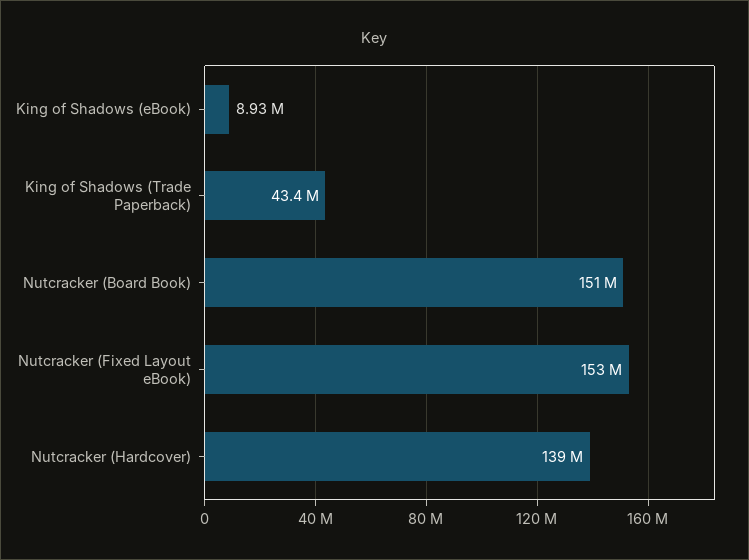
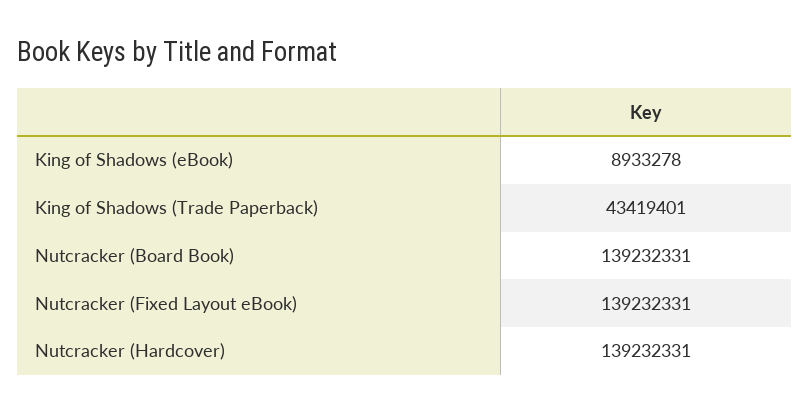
Nutcracker (Board Book): 151000000 -> 139232331
Nutcracker (Fixed Layout eBook): 153000000 -> 139232331

